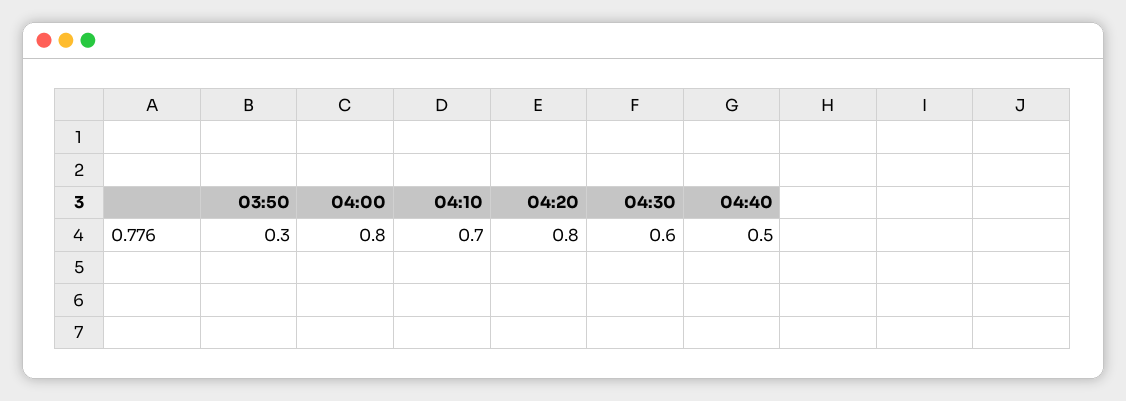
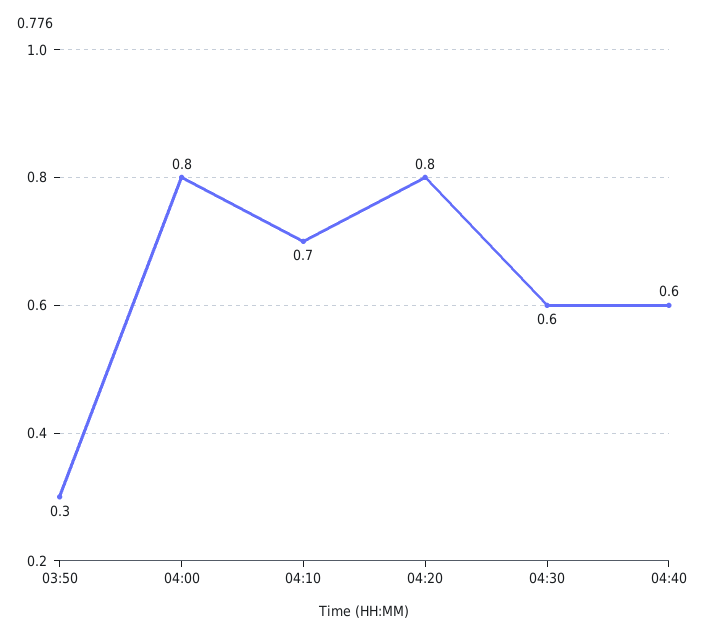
04:40: 0.5 -> 0.6

